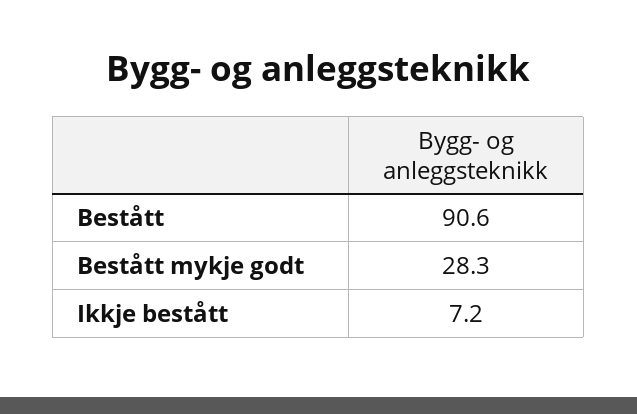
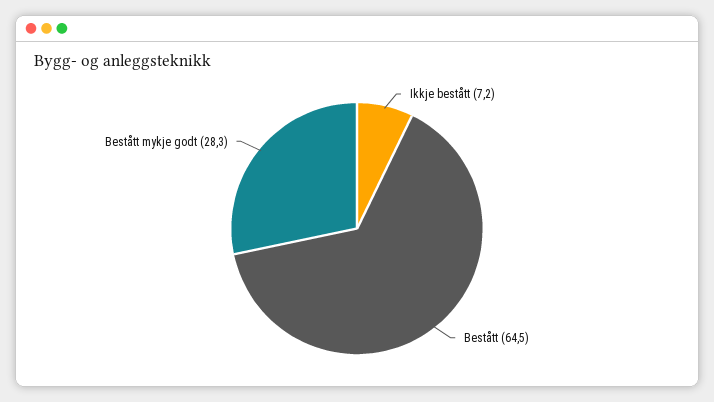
Bestått: 90.6 -> 64.5

